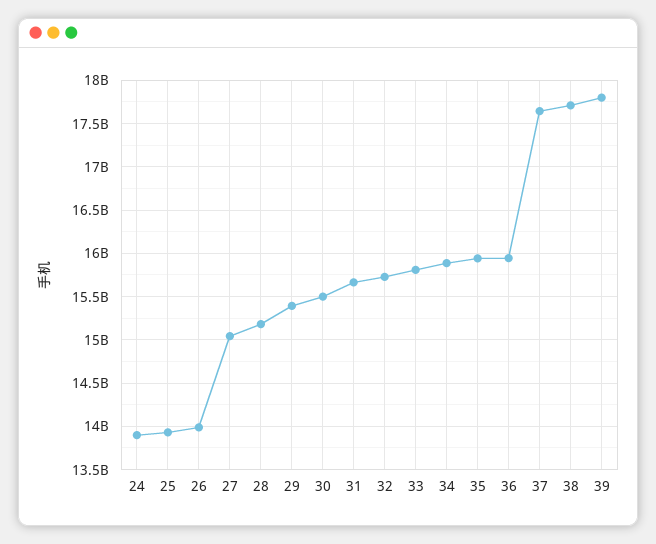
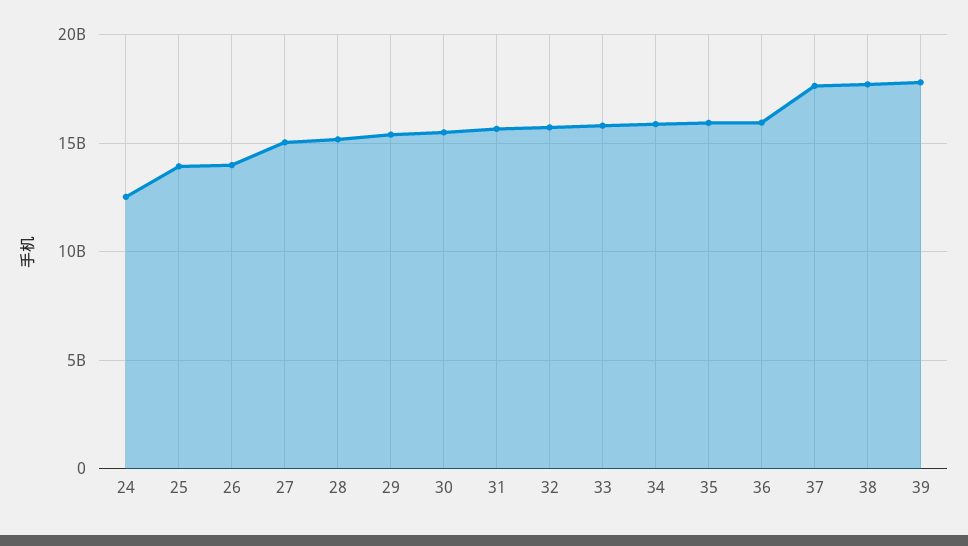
24: 13900000000 -> 12500000000

